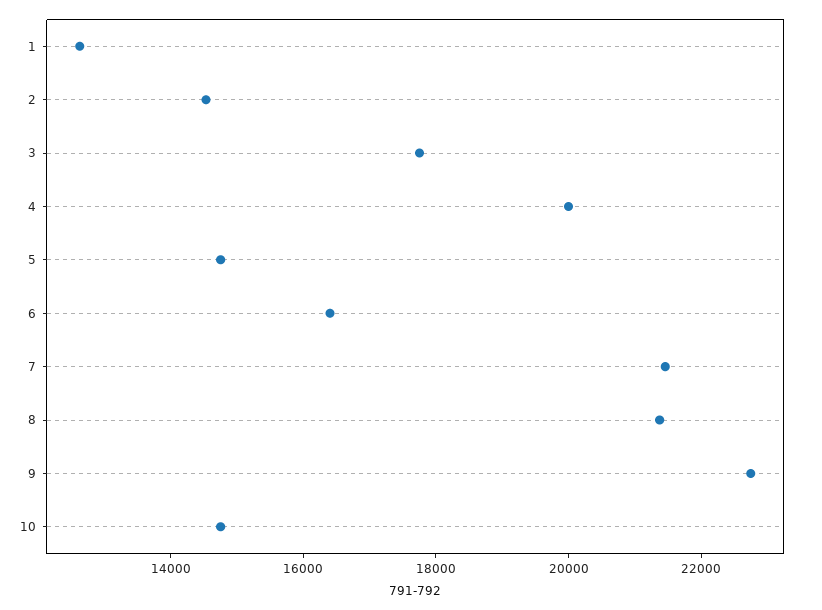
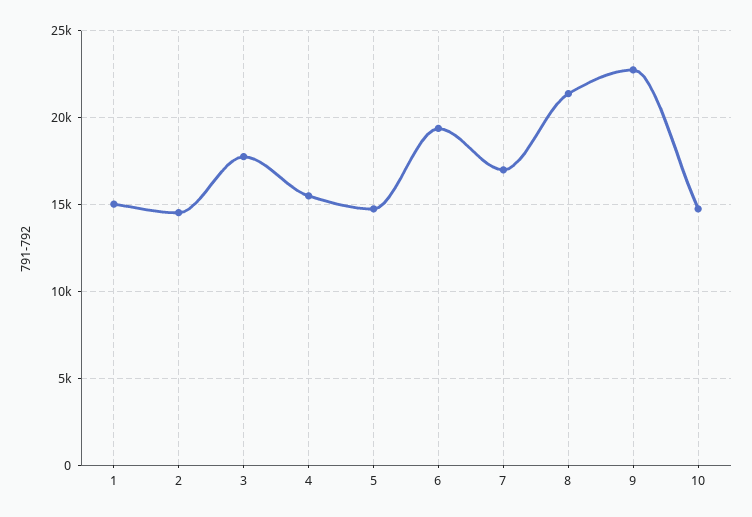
1: 12500 -> 15000
4: 20000 -> 15500
6: 16500 -> 19500
7: 21500 -> 17000

